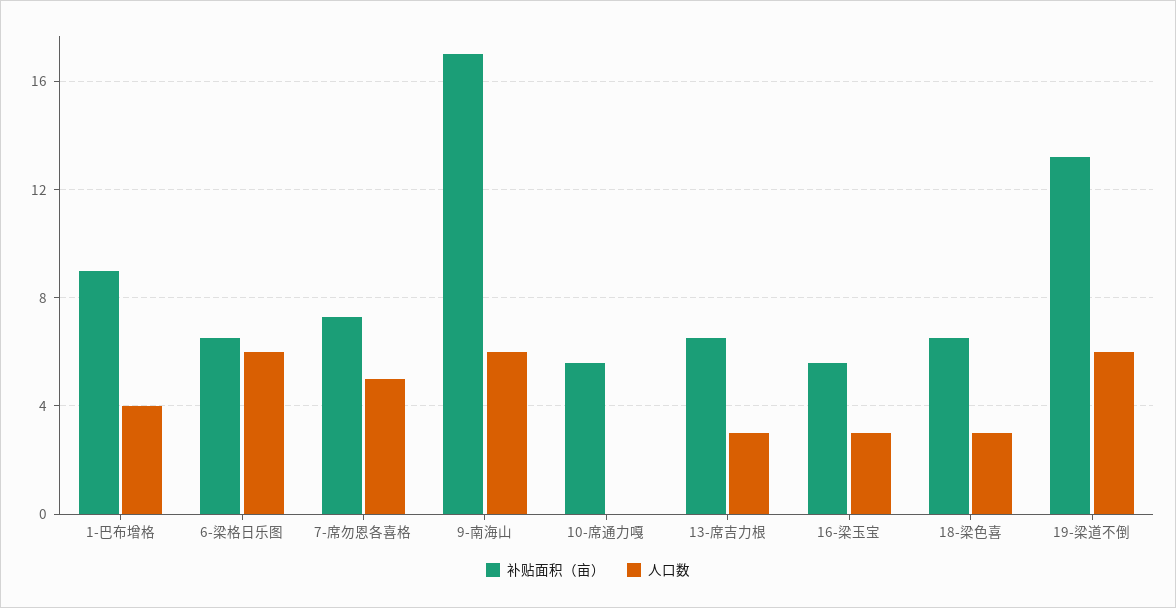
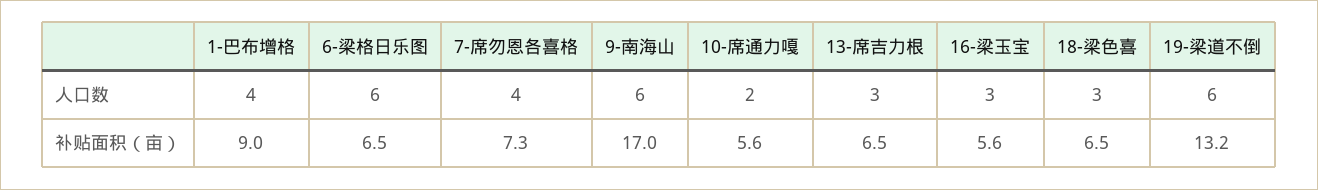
人口数, 7-席勿恩各喜格: 5 -> 4
人口数, 10-席通力嘎: 0 -> 2

